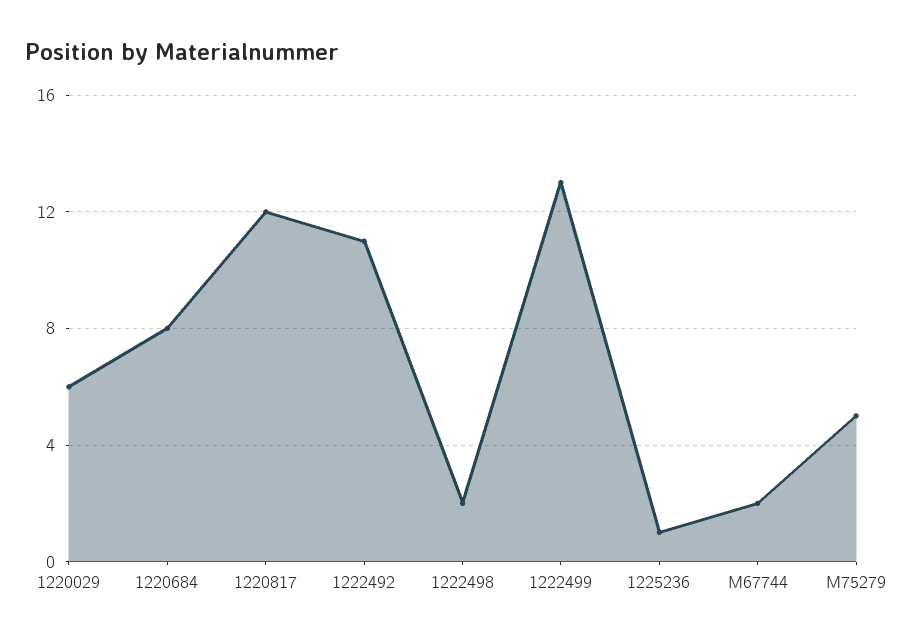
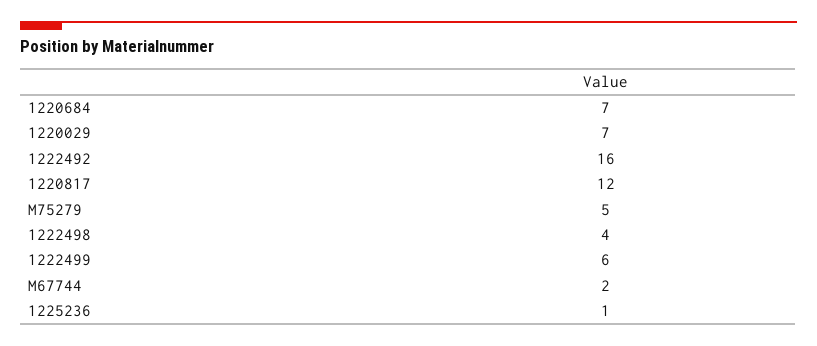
1220029: 6 -> 7
1220684: 8 -> 7
1222492: 11 -> 16
1222498: 2 -> 4
1222499: 13 -> 6

